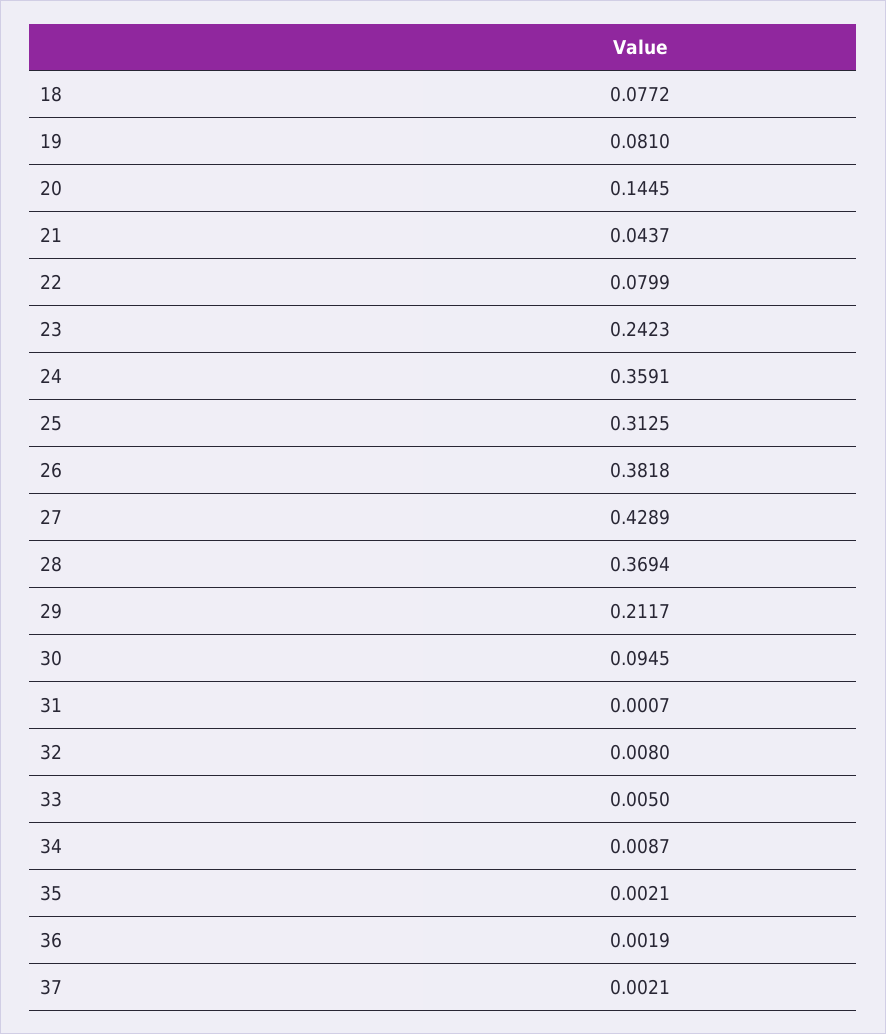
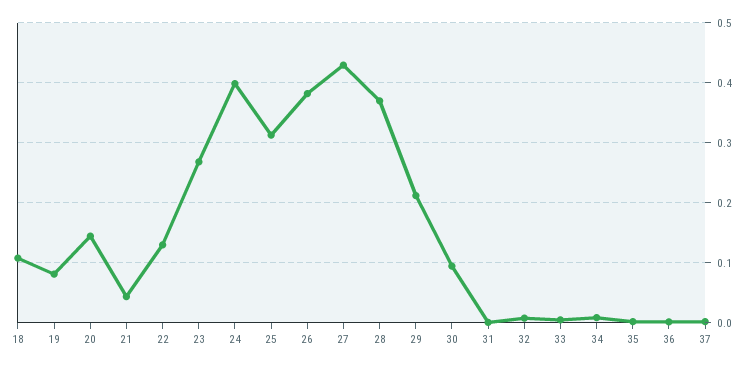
18: 0.0772 -> 0.11
22: 0.0799 -> 0.13
23: 0.2423 -> 0.27
24: 0.3591 -> 0.4

